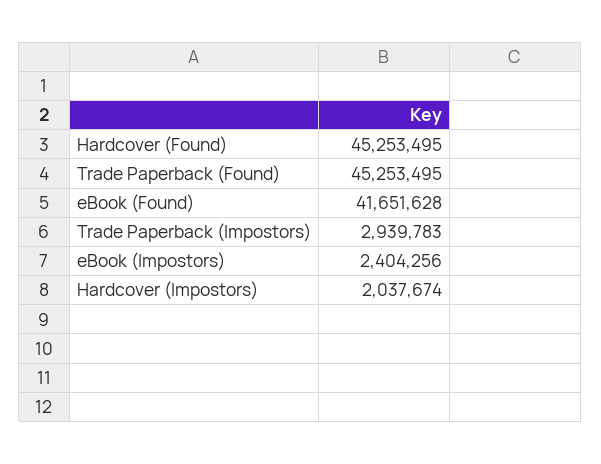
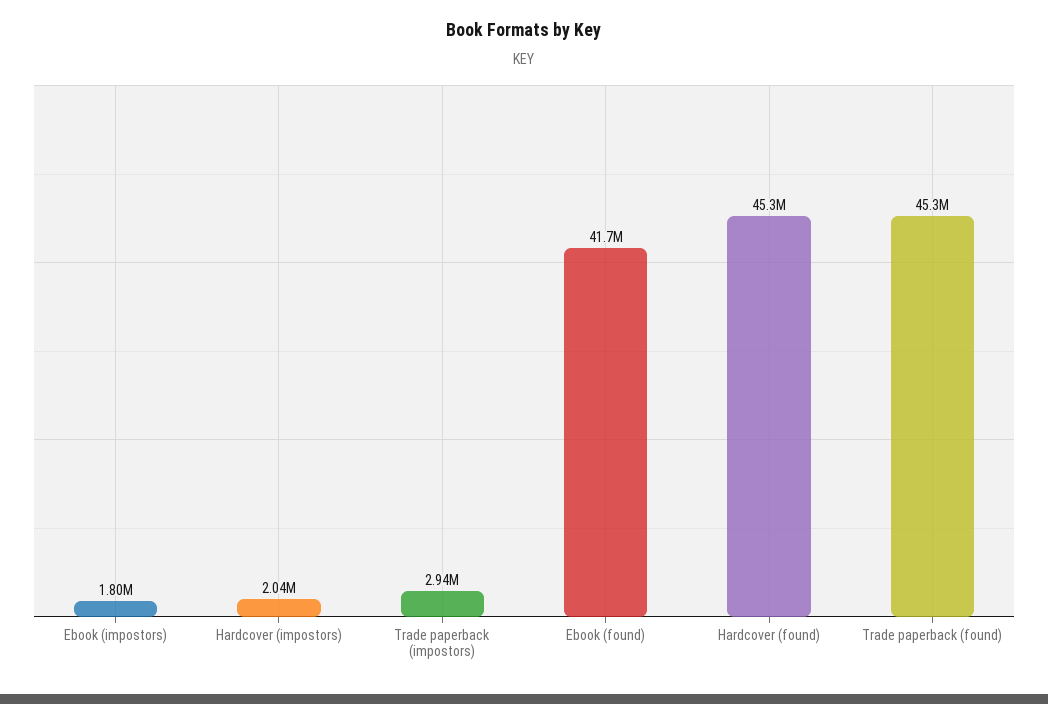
eBook (Impostors): 2404256 -> 1800000

